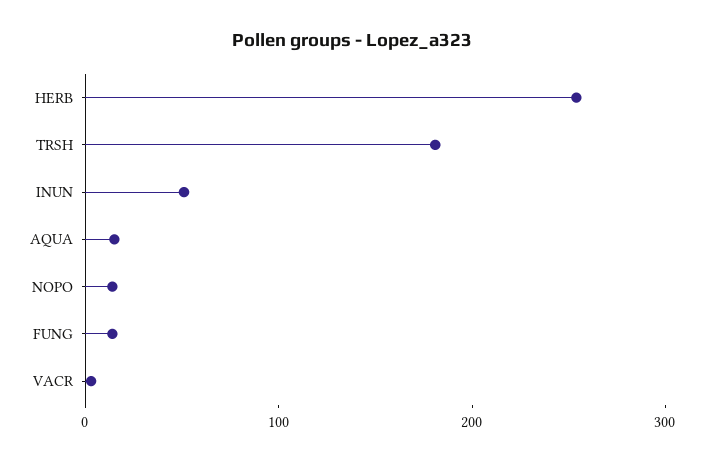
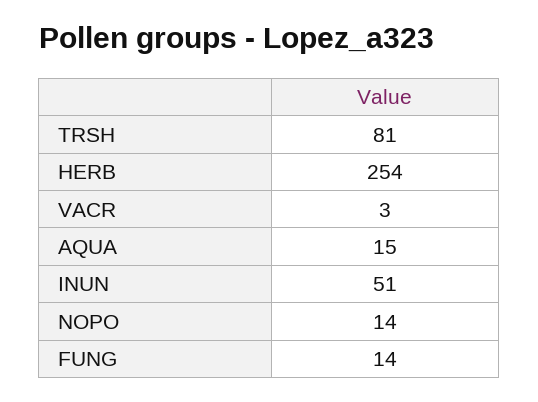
TRSH: 180 -> 81

